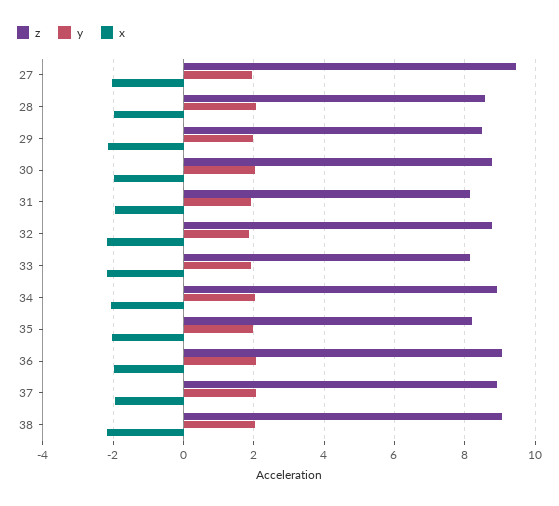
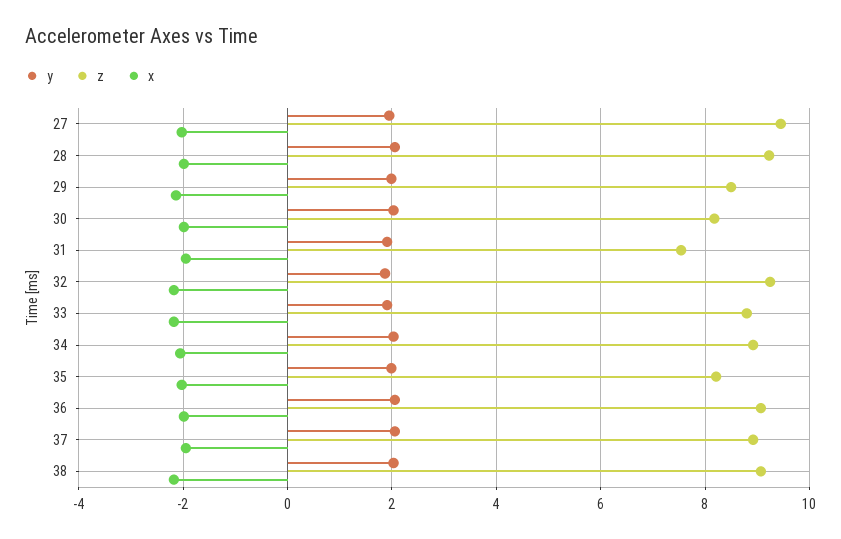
z, 28: 8.6 -> 9.2
z, 30: 8.8 -> 8.2
z, 31: 8.2 -> 7.6
z, 32: 8.8 -> 9.2
z, 33: 8.2 -> 8.8

